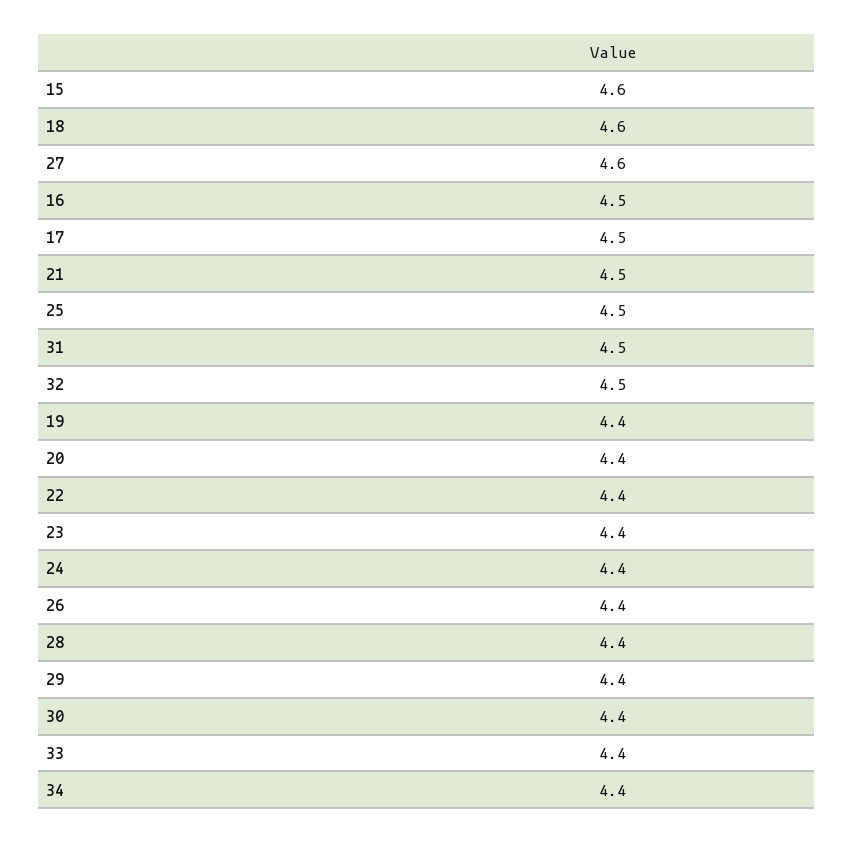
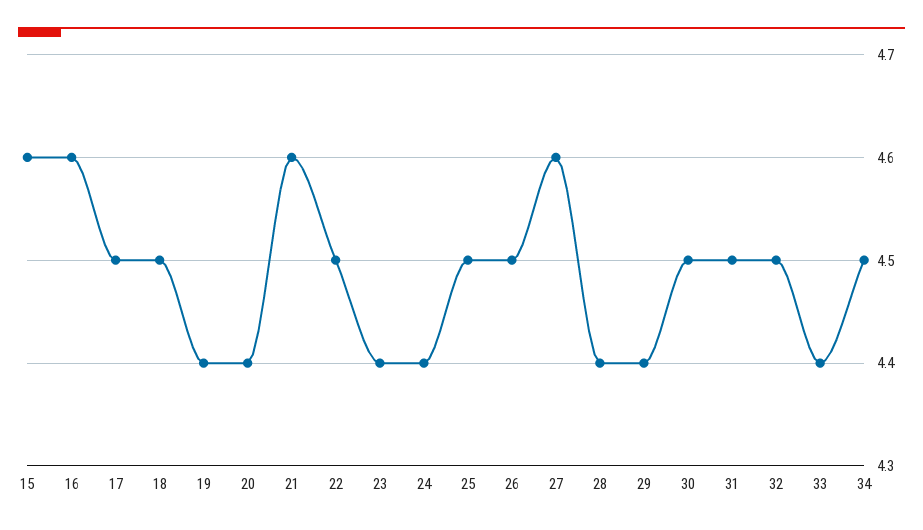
18: 4.6 -> 4.5
16: 4.5 -> 4.6
21: 4.5 -> 4.6
22: 4.4 -> 4.5
26: 4.4 -> 4.5
30: 4.4 -> 4.5
34: 4.4 -> 4.5

